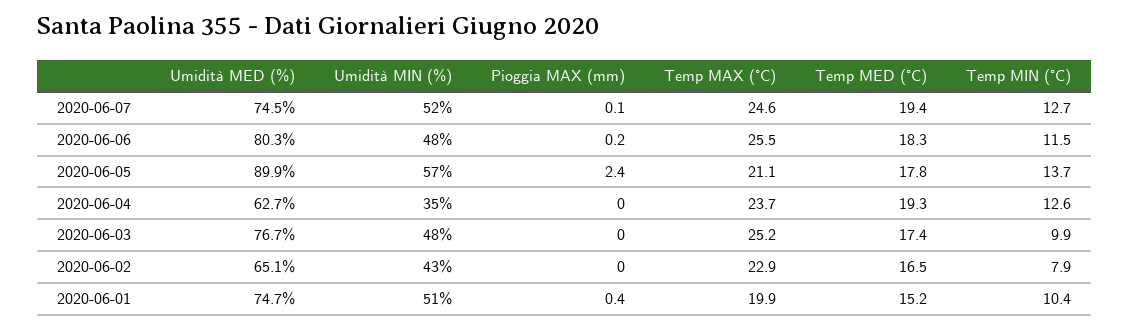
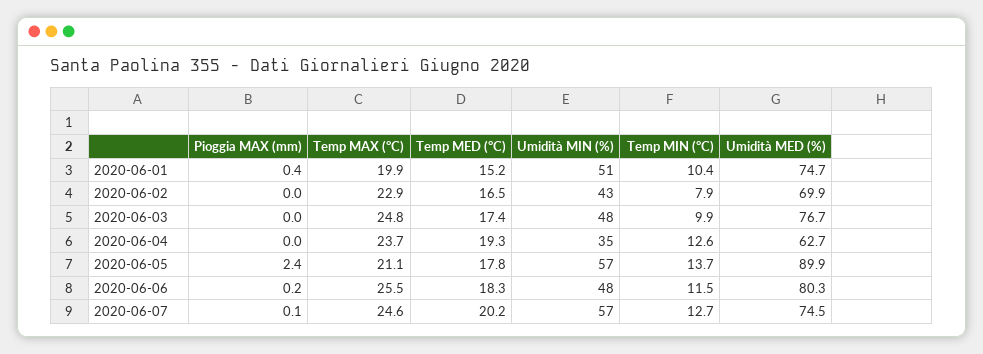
Umidità MIN (%), 2020-06-07: 52 -> 57
Temp MED (°C), 2020-06-07: 19.4 -> 20.2
Temp MAX (°C), 2020-06-03: 25.2 -> 24.8
Umidità MED (%), 2020-06-02: 65.1 -> 69.9

